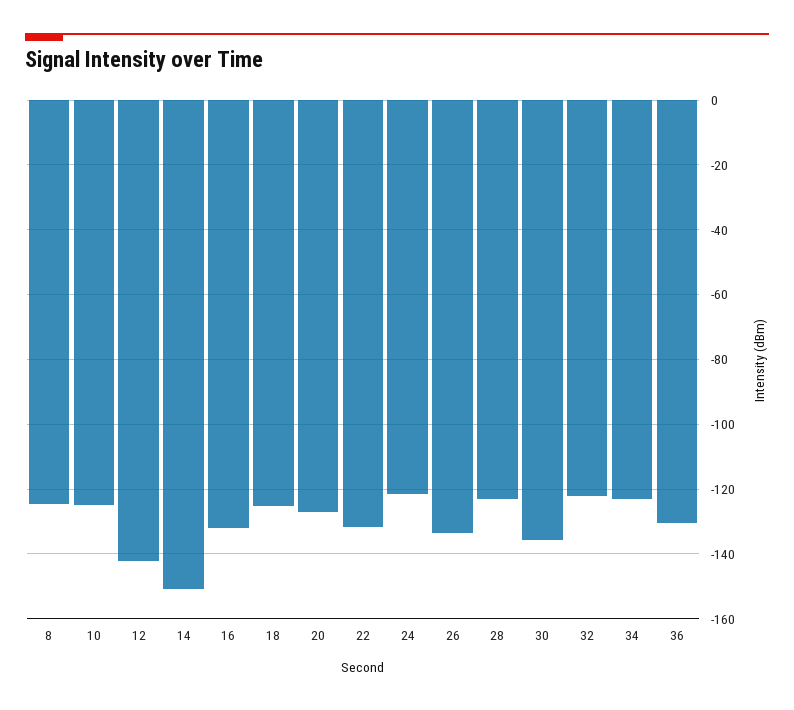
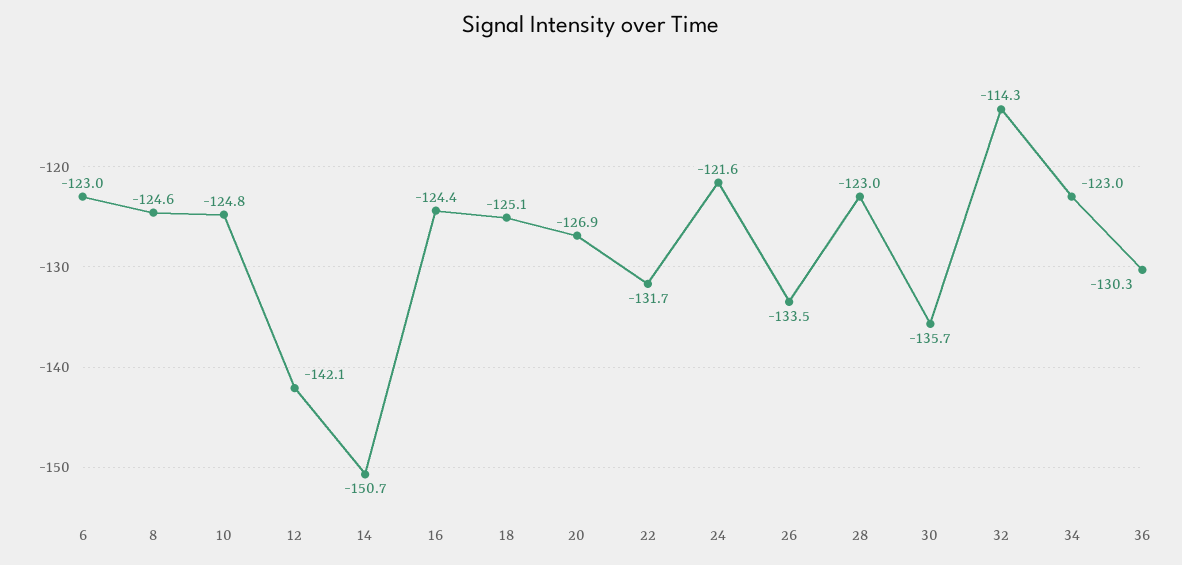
16: -132 -> -124.4
32: -122 -> -114.3
6: none -> -123

